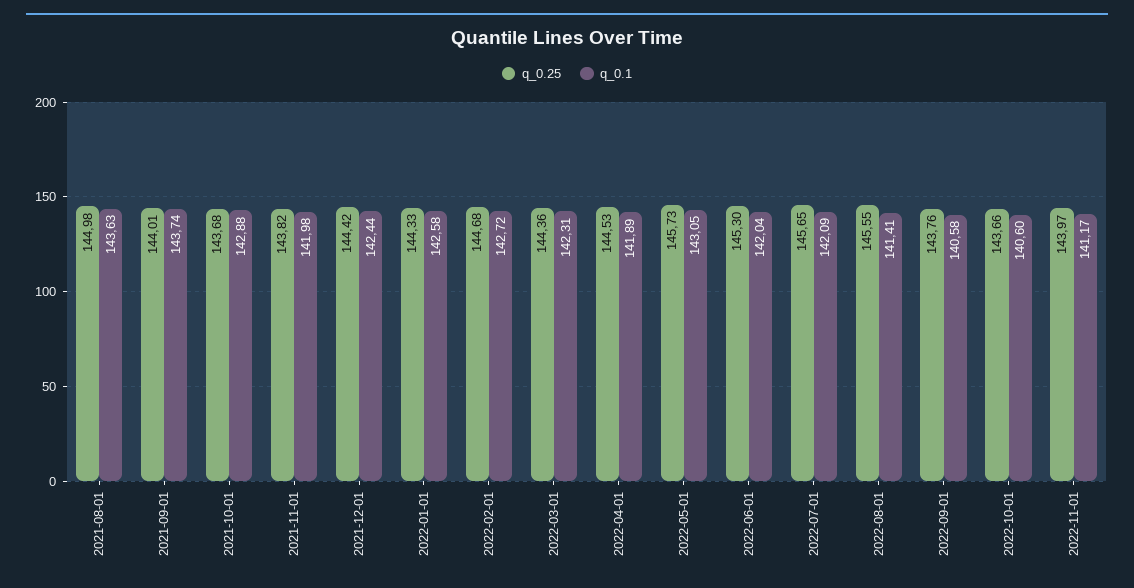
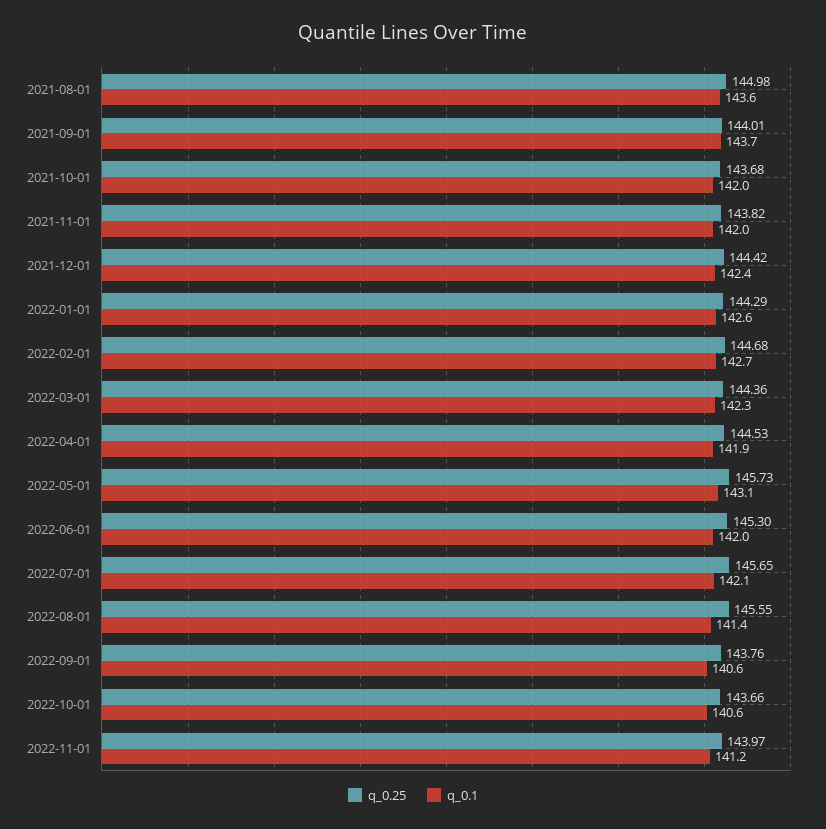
q_0.1, 2021-10-01: 142.88 -> 142
q_0.25, 2022-01-01: 144.33 -> 144.29

